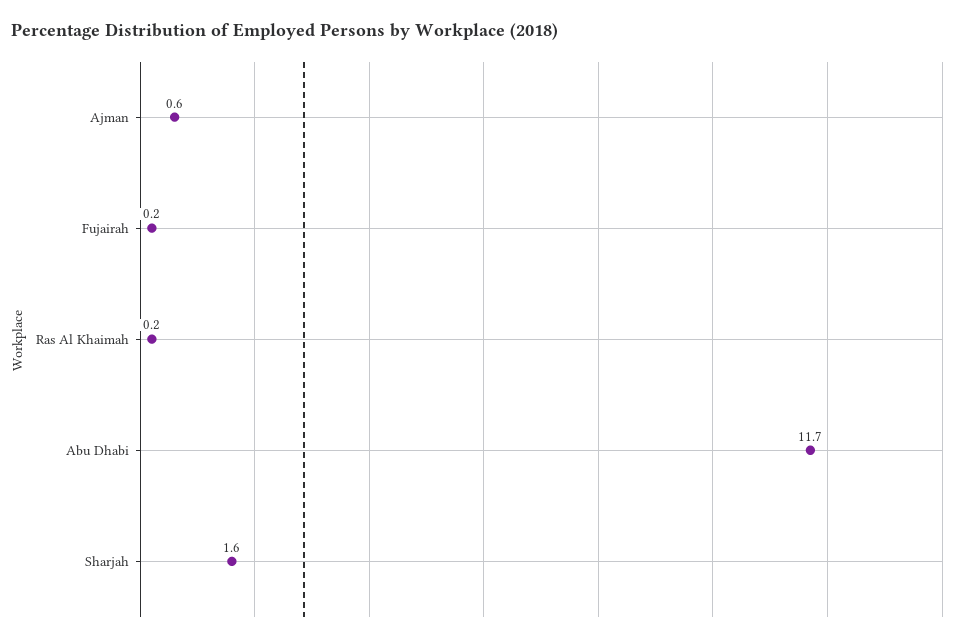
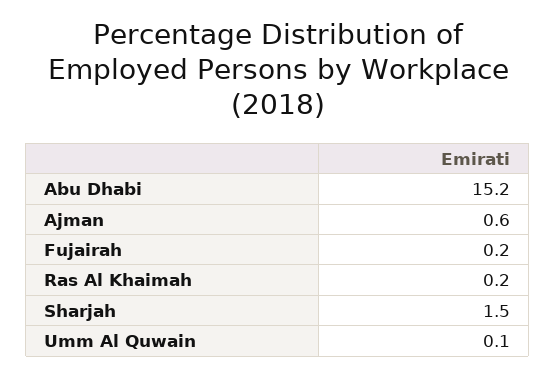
Abu Dhabi: 11.7 -> 15.2
Sharjah: 1.6 -> 1.5
Umm Al Quwain: none -> 0.1

